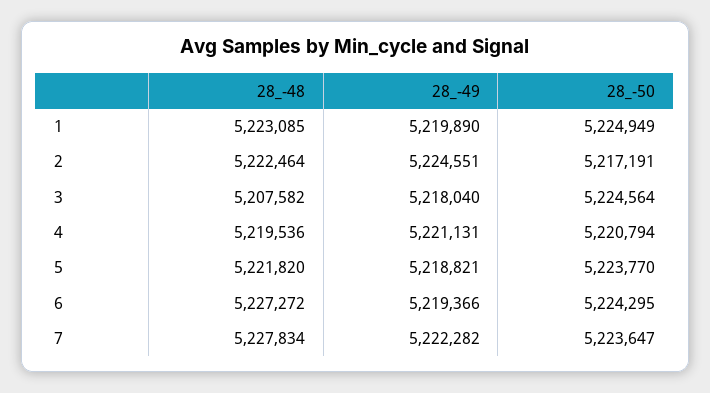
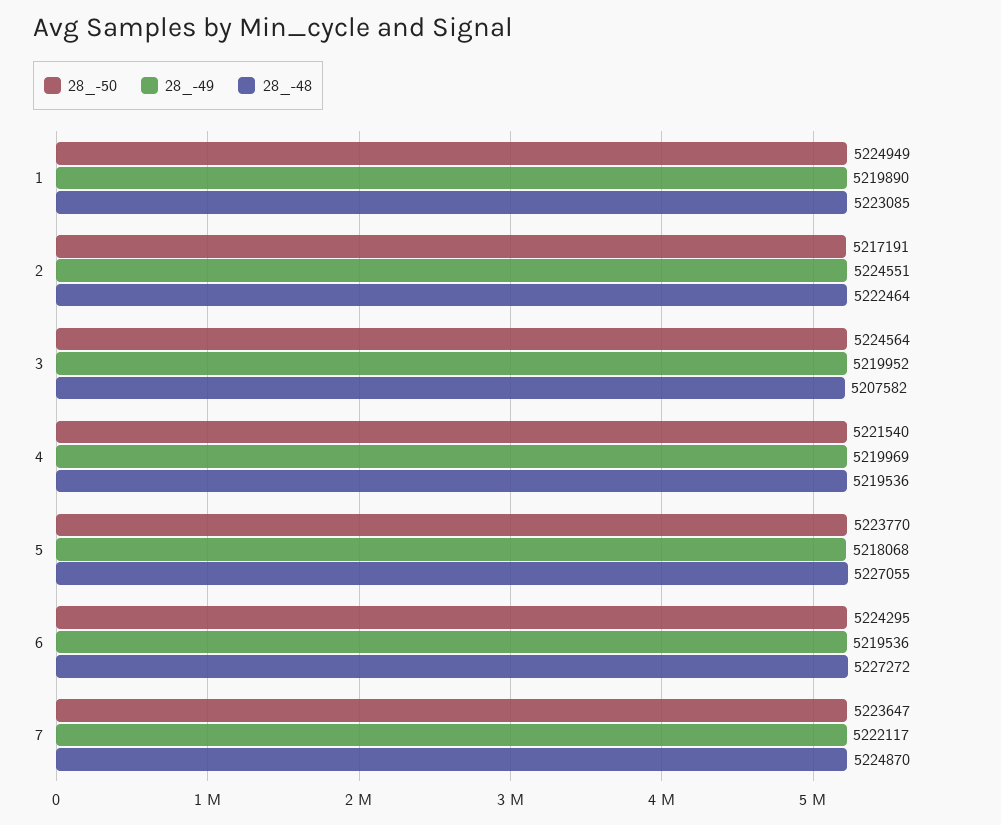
28_-49, 3: 5218040 -> 5219952
28_-49, 4: 5221131 -> 5219969
28_-50, 4: 5220794 -> 5221540
28_-48, 5: 5221820 -> 5227055
28_-49, 5: 5218821 -> 5218068
28_-49, 6: 5219366 -> 5219536
28_-48, 7: 5227834 -> 5224870
28_-49, 7: 5222282 -> 5222117

